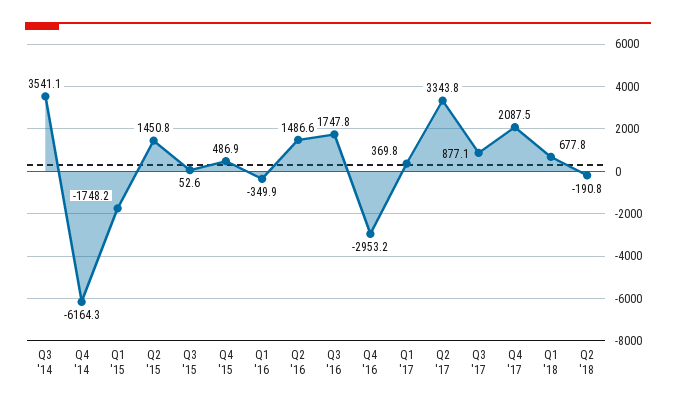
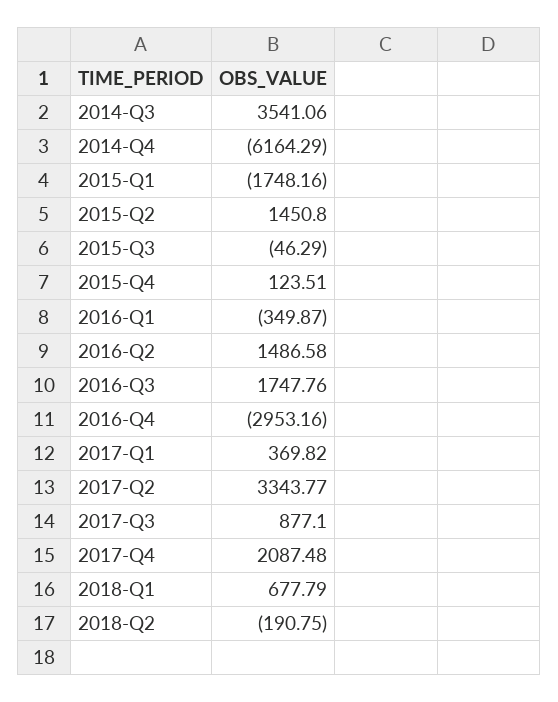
Q3 '15: 52.6 -> -46.29
Q4 '15: 486.9 -> 123.51

